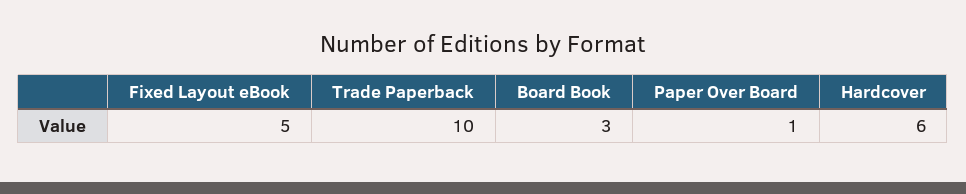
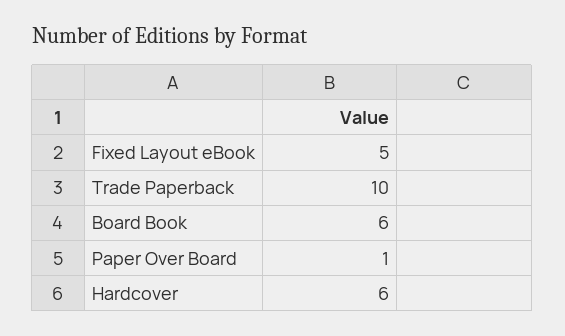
Board Book: 3 -> 6

